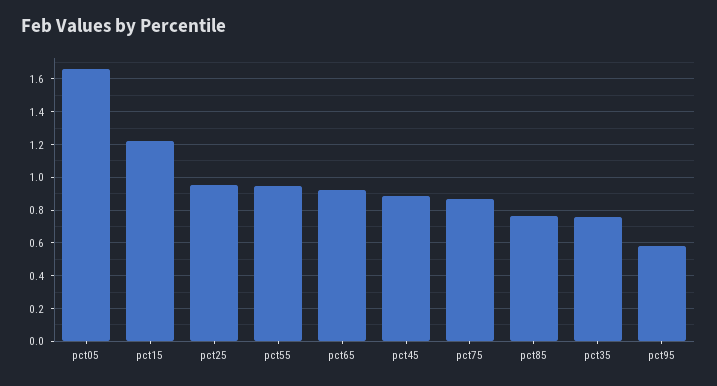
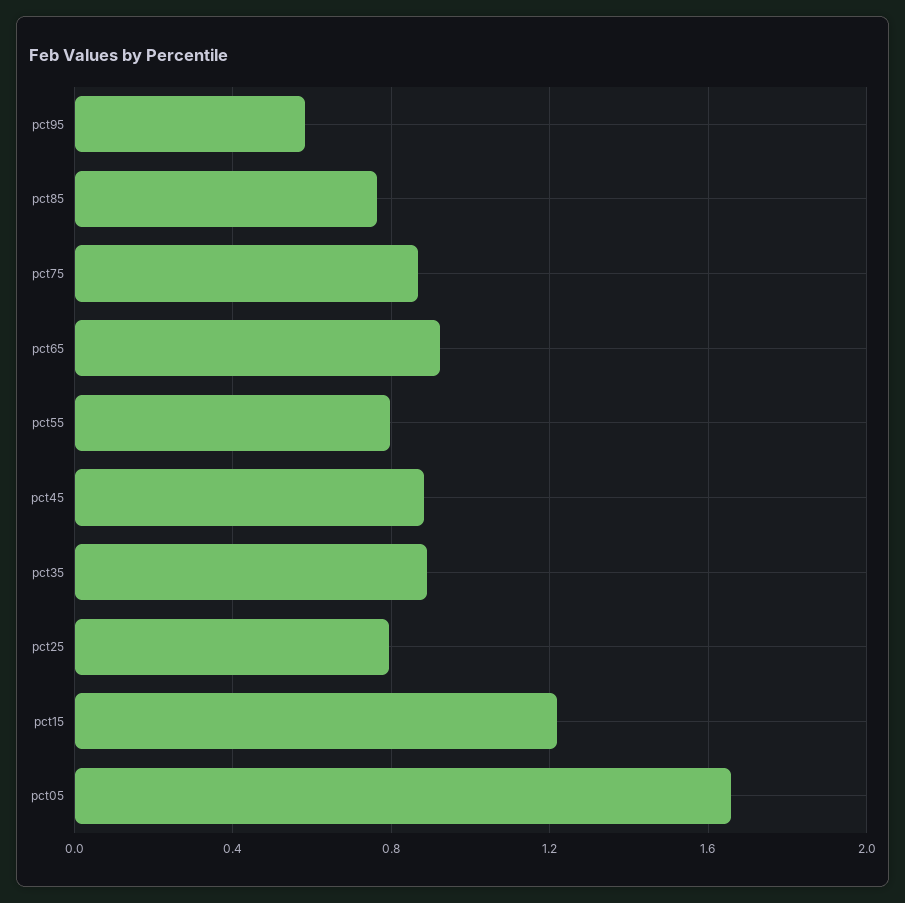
pct25: 0.95 -> 0.8
pct55: 0.95 -> 0.8
pct35: 0.75 -> 0.9

